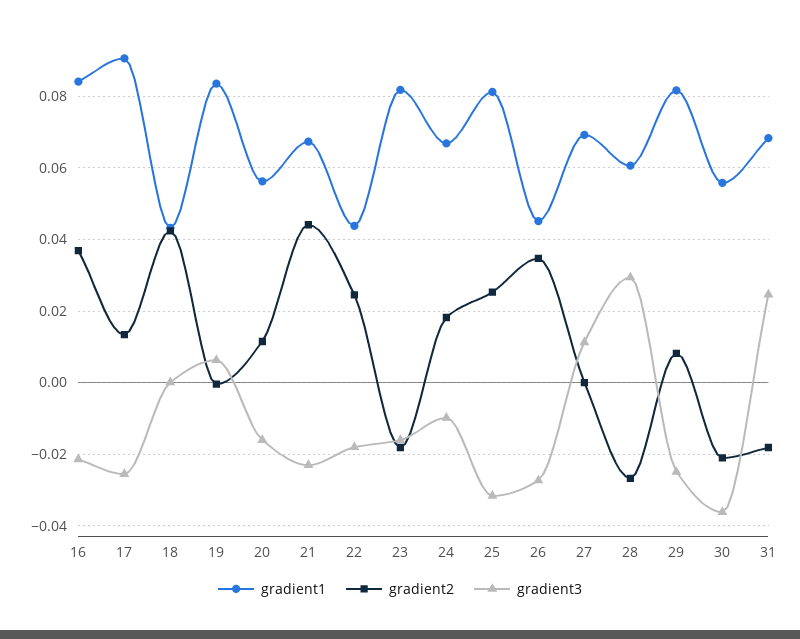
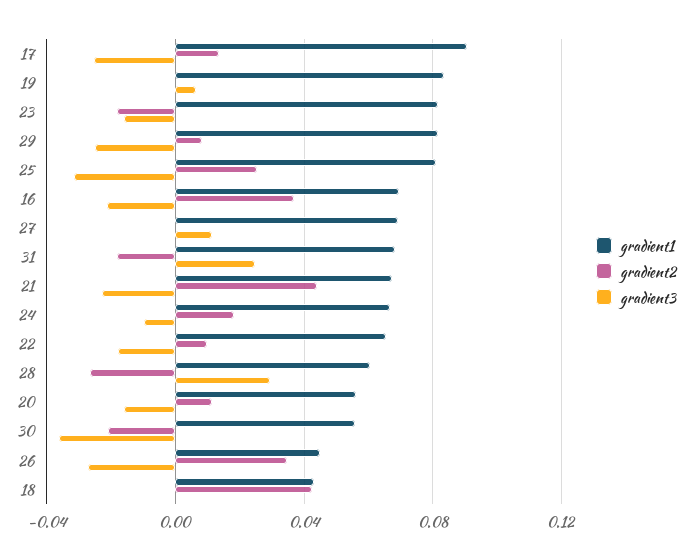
gradient1, 16: 0.084 -> 0.07
gradient1, 22: 0.044 -> 0.065
gradient2, 22: 0.024 -> 0.01

